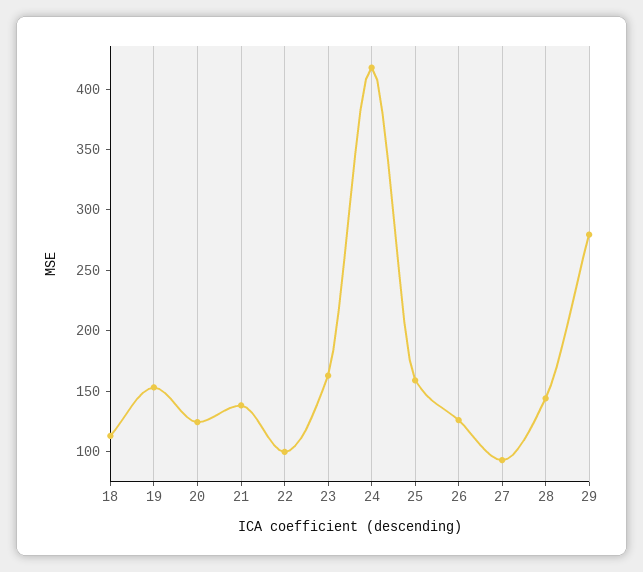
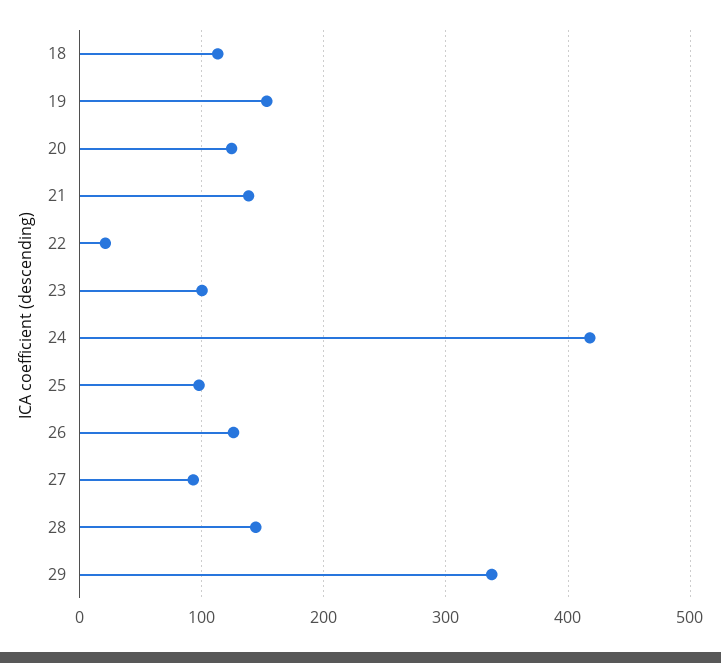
22: 100 -> 20
23: 160 -> 100
25: 160 -> 100
29: 280 -> 340

